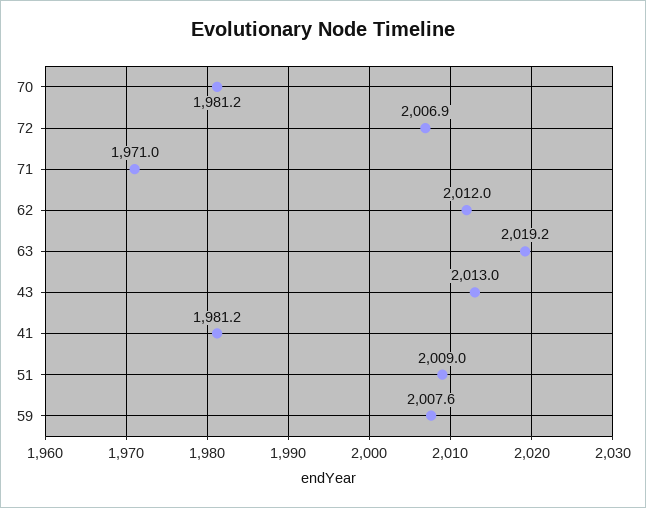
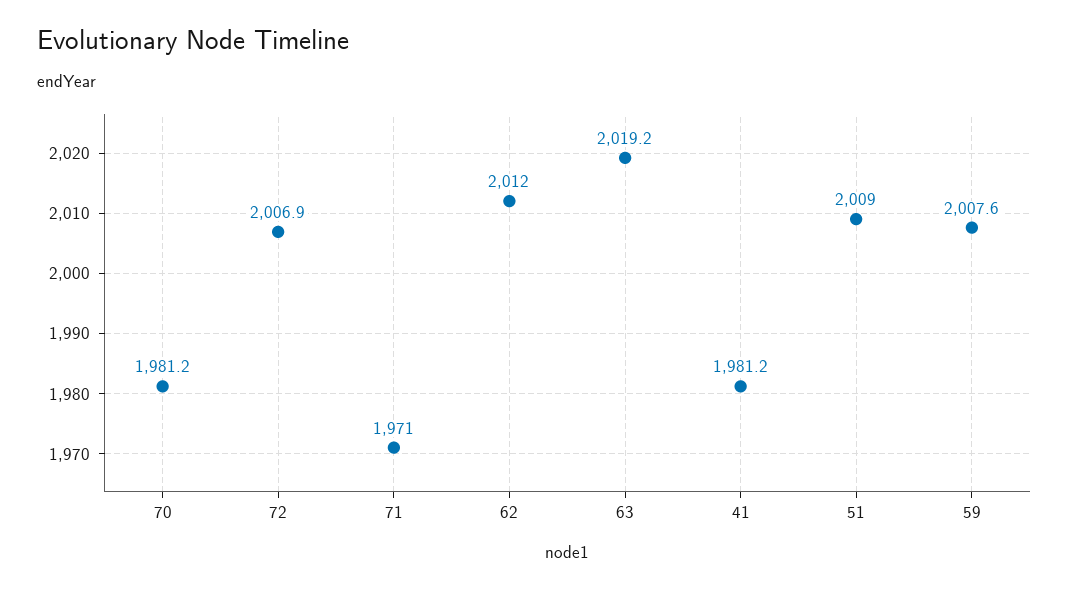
43: 2013 -> none

